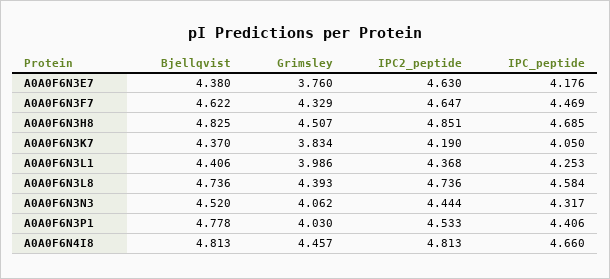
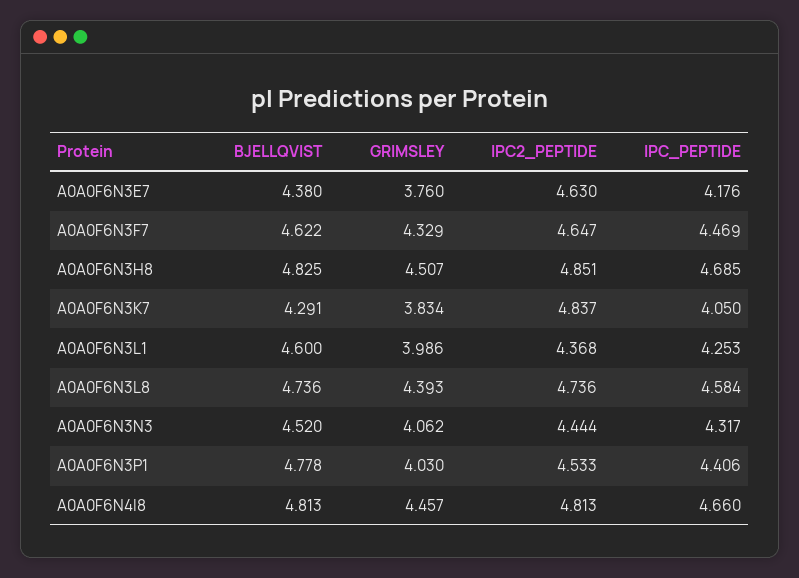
Bjellqvist, A0A0F6N3K7: 4.37 -> 4.291
IPC2_peptide, A0A0F6N3K7: 4.19 -> 4.837
Bjellqvist, A0A0F6N3L1: 4.406 -> 4.6

